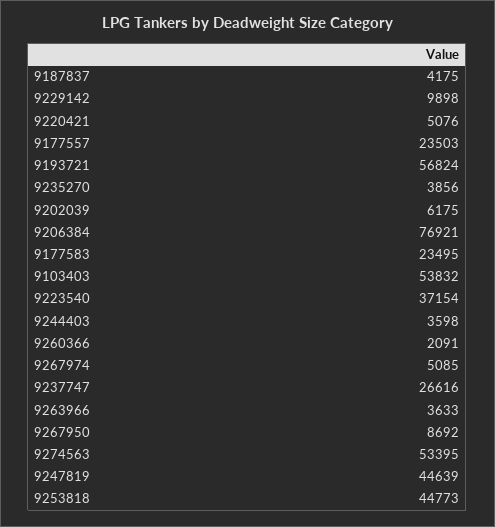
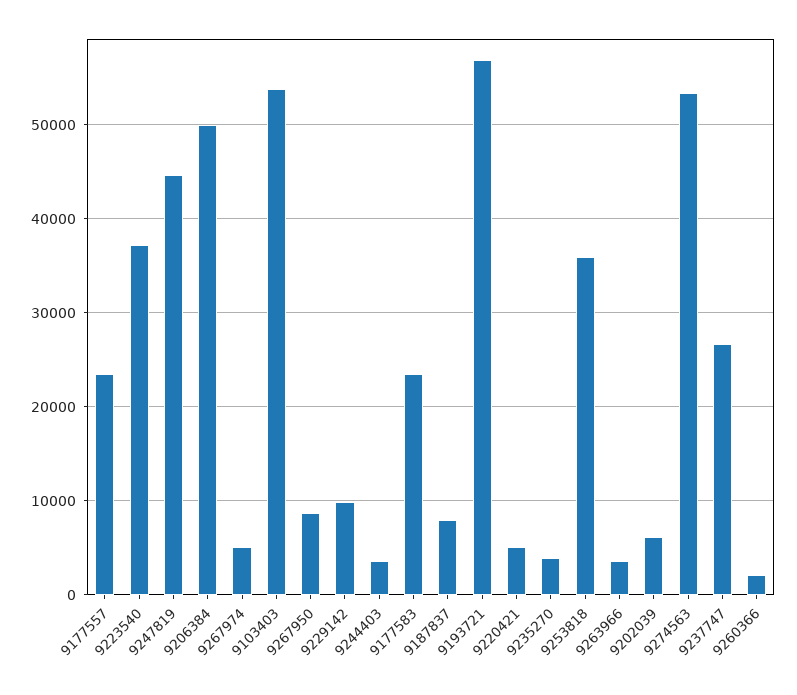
9187837: 4175 -> 8000
9206384: 76921 -> 50000
9253818: 44773 -> 36000

